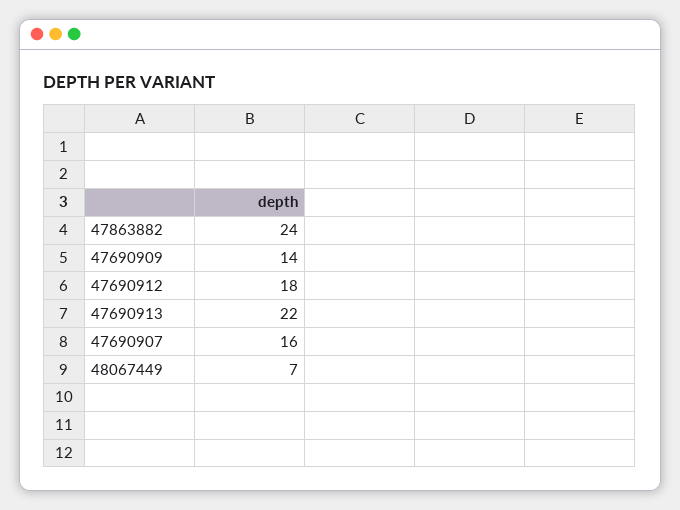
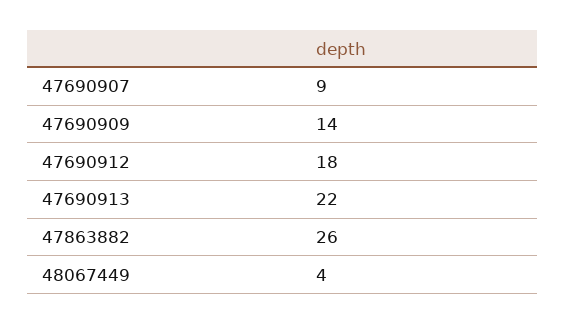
47863882: 24 -> 26
47690907: 16 -> 9
48067449: 7 -> 4

